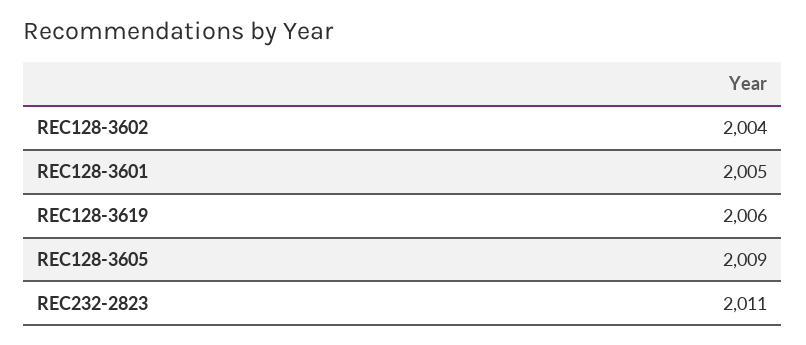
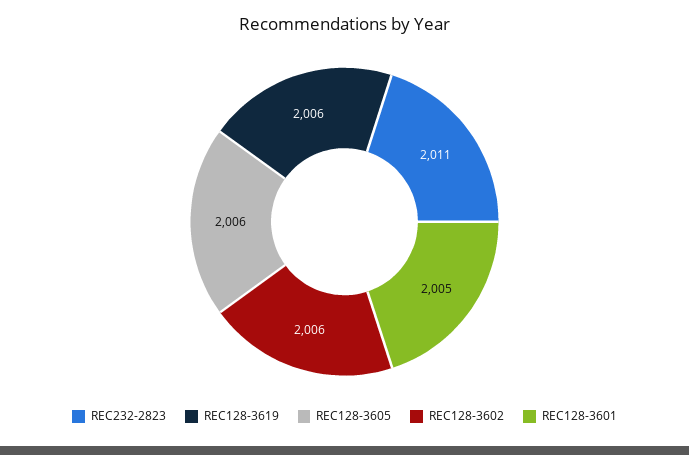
REC128-3602: 2004 -> 2006
REC128-3605: 2009 -> 2006

